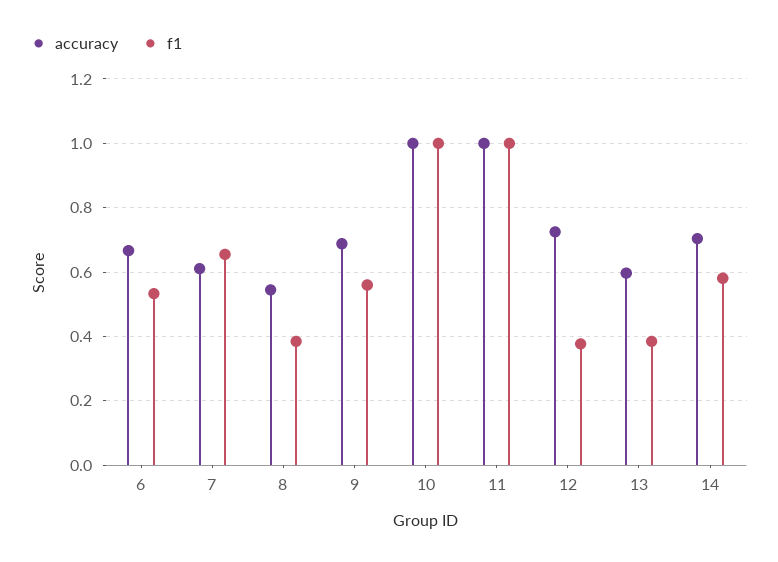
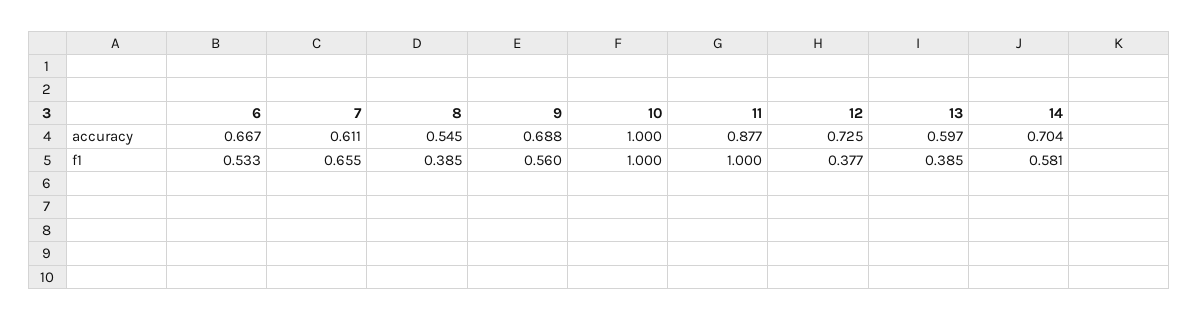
accuracy, 11: 1 -> 0.877

